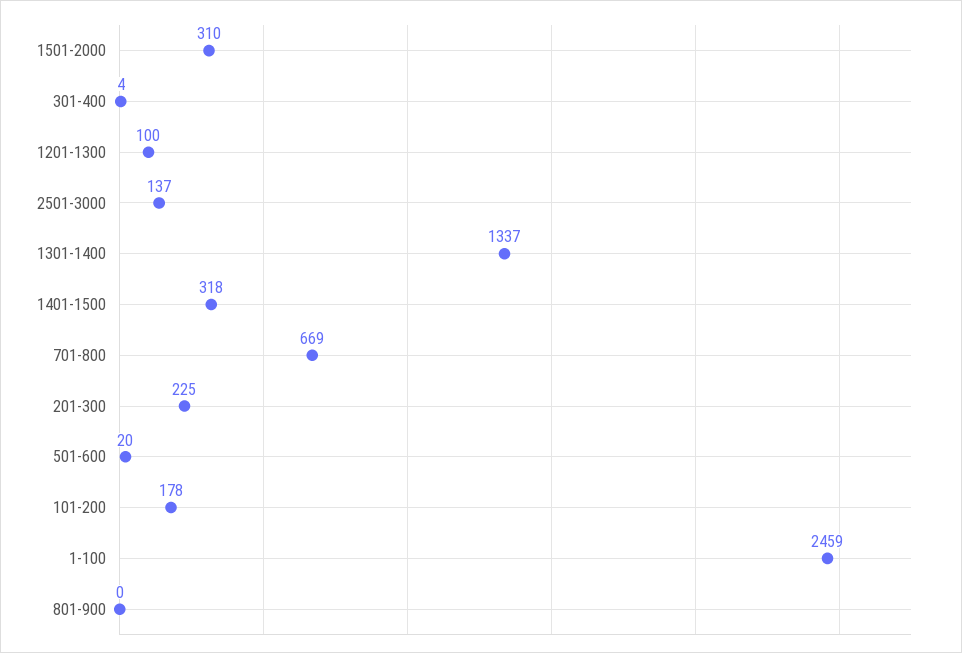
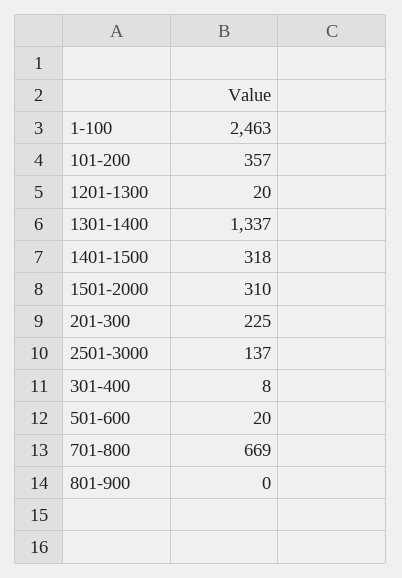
301-400: 4 -> 8
1201-1300: 100 -> 20
101-200: 178 -> 357
1-100: 2459 -> 2463

